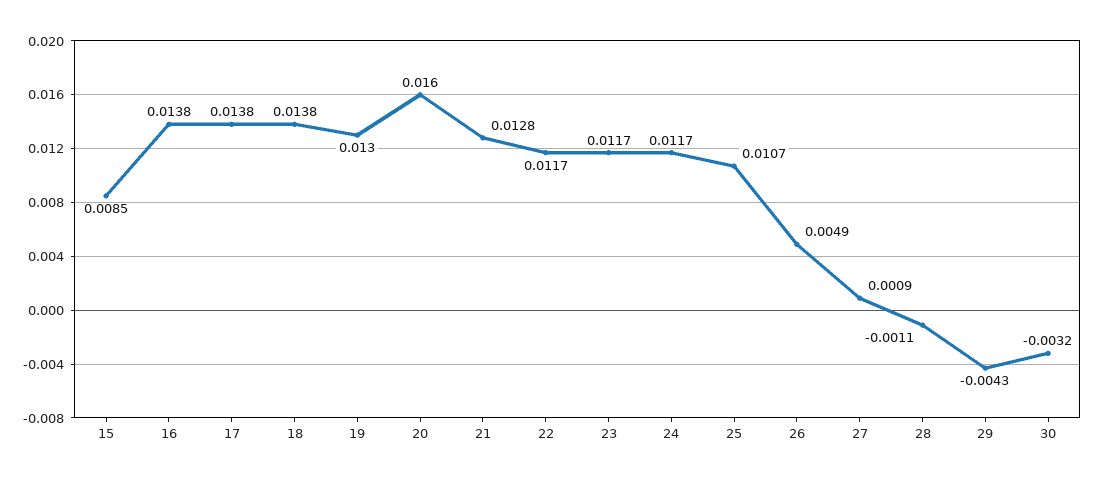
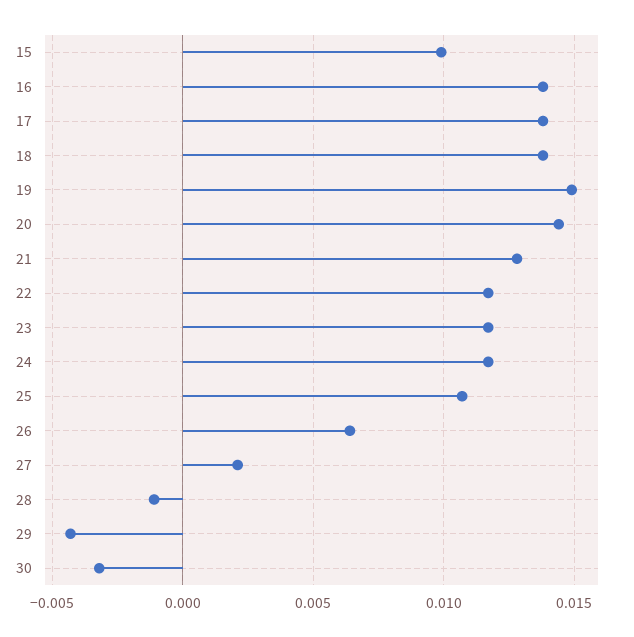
15: 0.0085 -> 0.01
19: 0.013 -> 0.015
20: 0.016 -> 0.0145
26: 0.0049 -> 0.0065
27: 0.0009 -> 0.002

